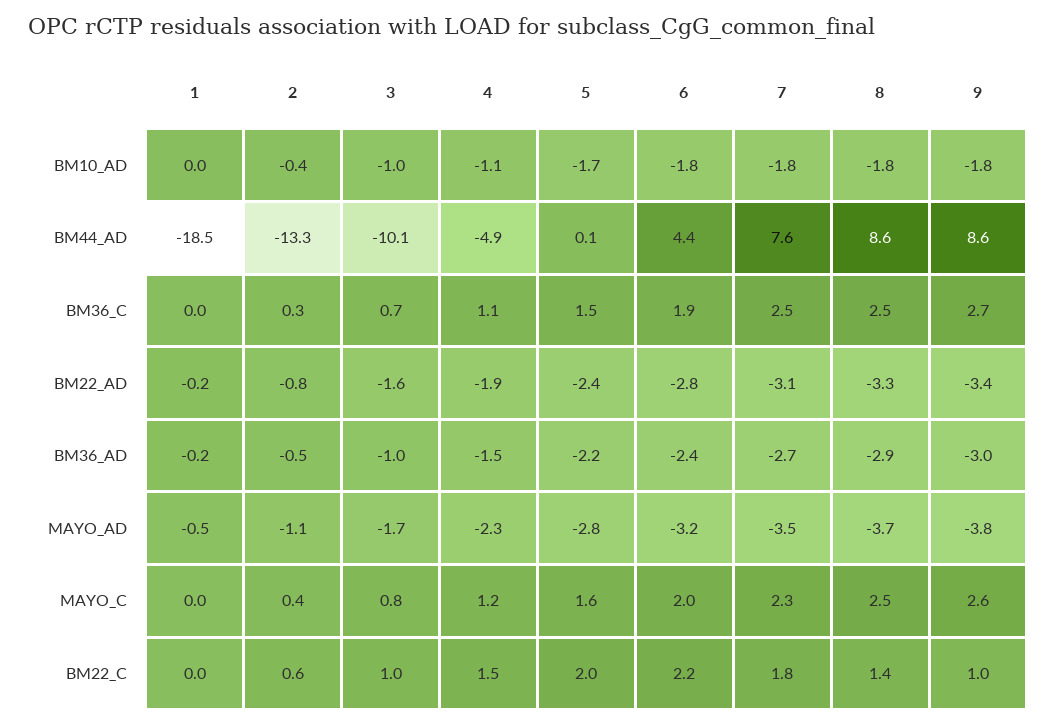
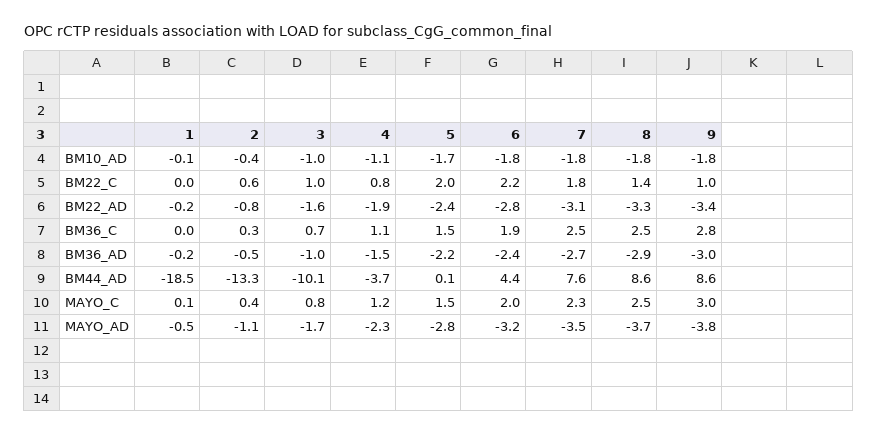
1, BM10_AD: 0 -> -0.1
4, BM44_AD: -4.9 -> -3.7
9, BM36_C: 2.7 -> 2.8
1, MAYO_C: 0 -> 0.1
5, MAYO_C: 1.6 -> 1.5
9, MAYO_C: 2.6 -> 3
4, BM22_C: 1.5 -> 0.8

